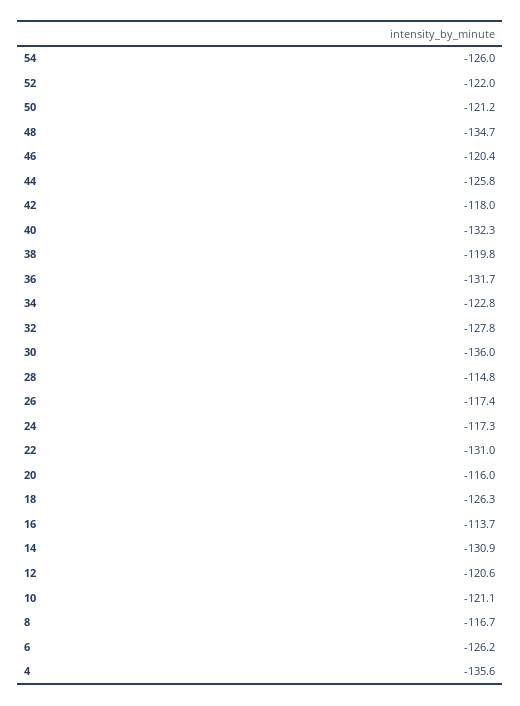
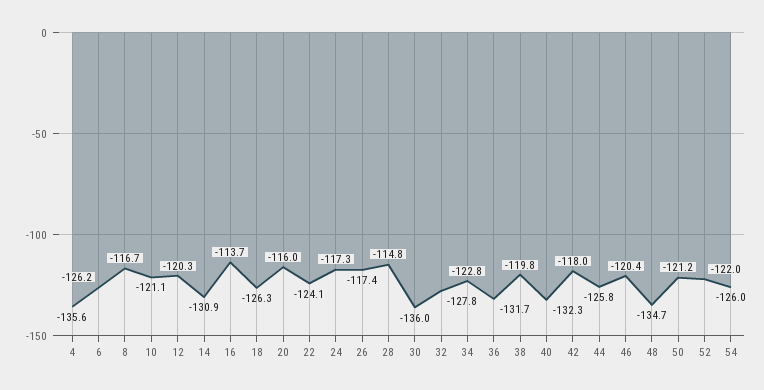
22: -131 -> -124.1
12: -120.6 -> -120.3

